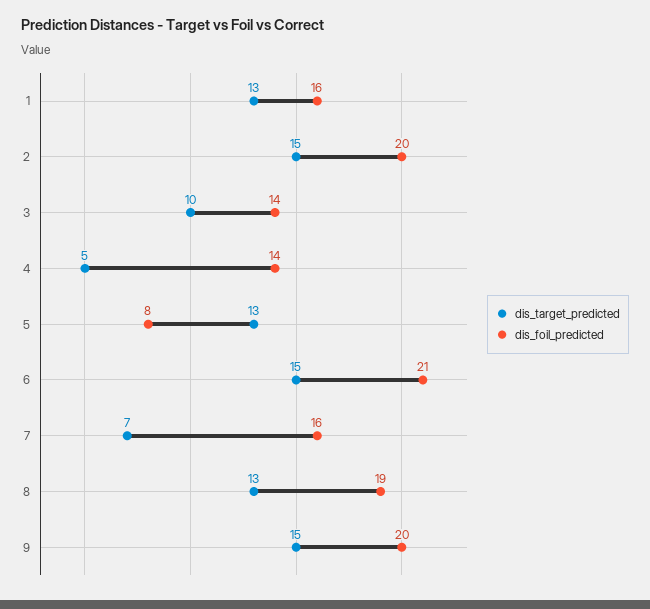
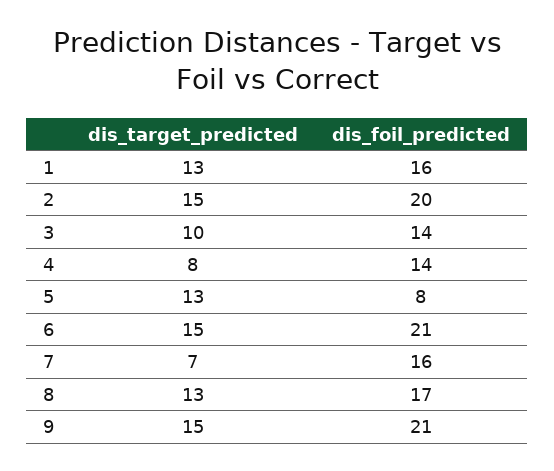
dis_target_predicted, 4: 5 -> 8
dis_foil_predicted, 8: 19 -> 17
dis_foil_predicted, 9: 20 -> 21

